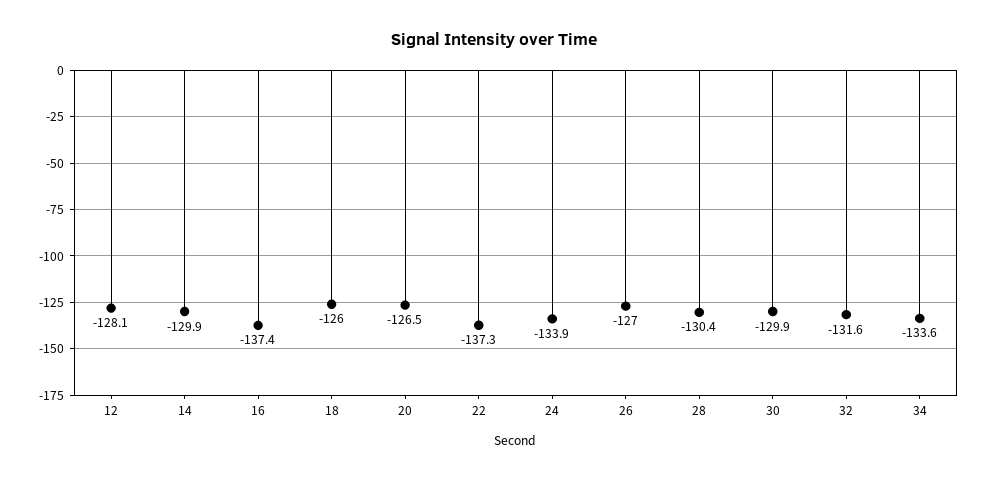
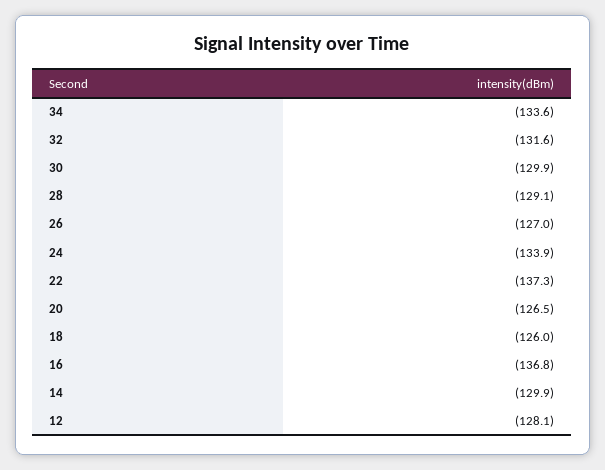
16: -137.4 -> -136.8
28: -130.4 -> -129.1

